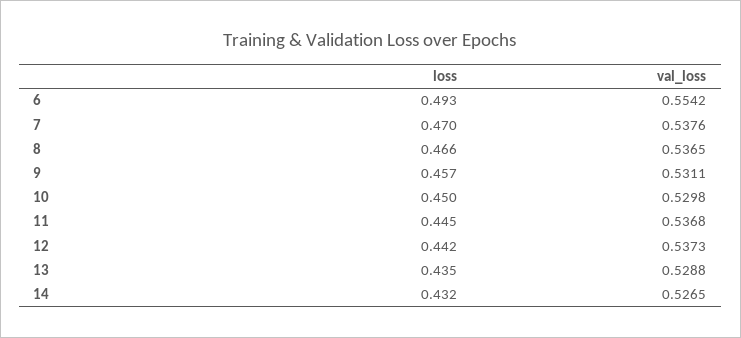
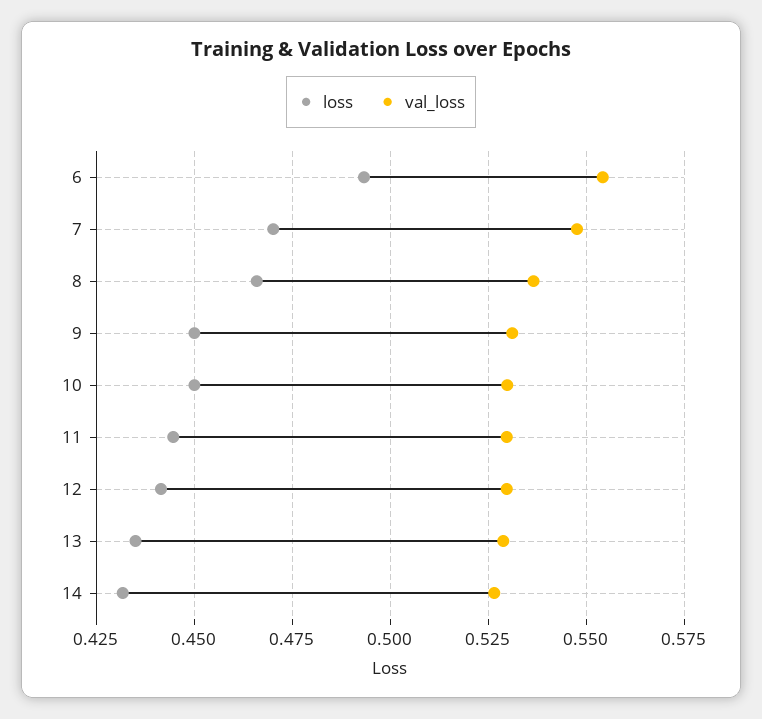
val_loss, 7: 0.5376 -> 0.5475
loss, 9: 0.457 -> 0.45
val_loss, 11: 0.5368 -> 0.53
val_loss, 12: 0.5373 -> 0.53

